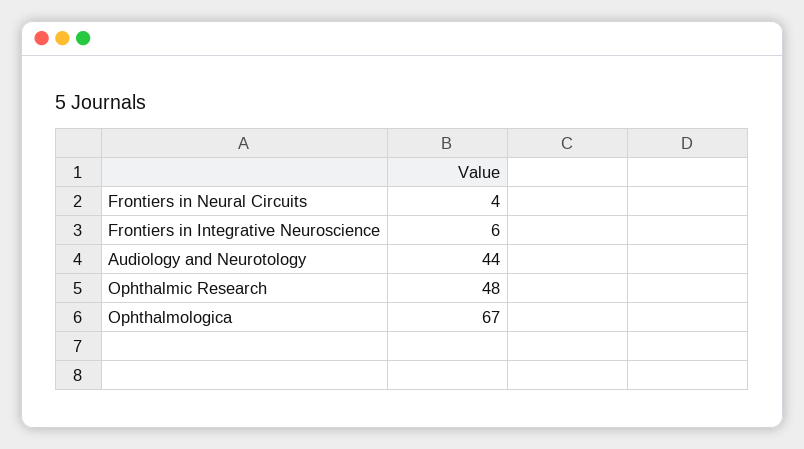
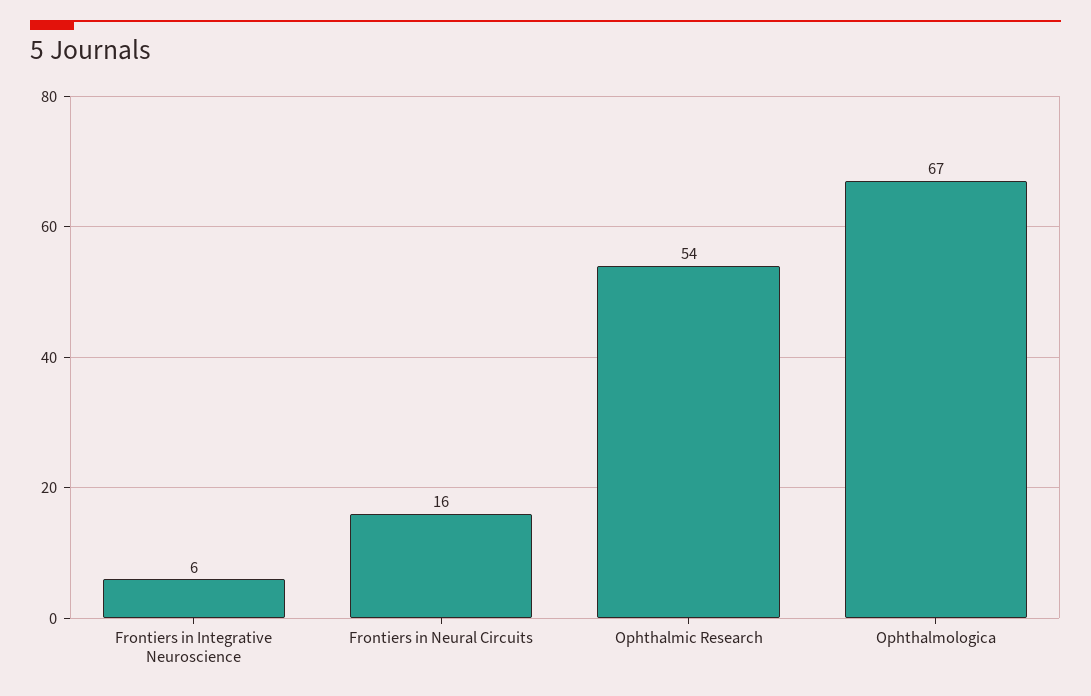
Frontiers in Neural Circuits: 4 -> 16
Audiology and Neurotology: 44 -> none
Ophthalmic Research: 48 -> 54

